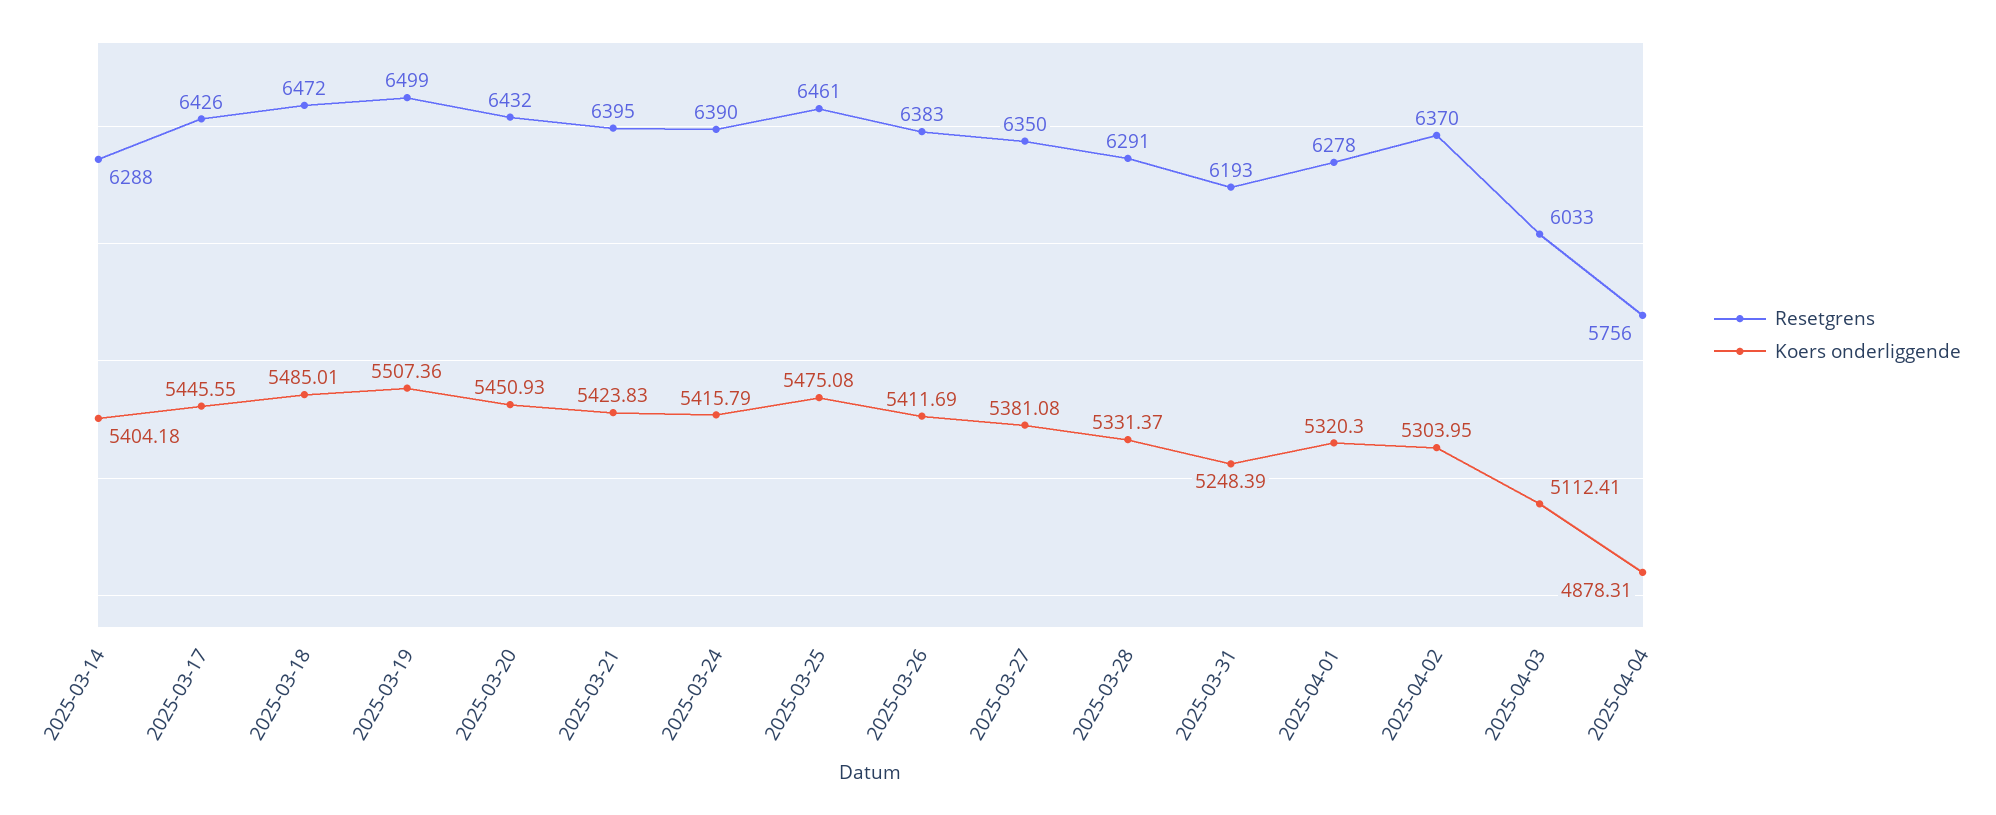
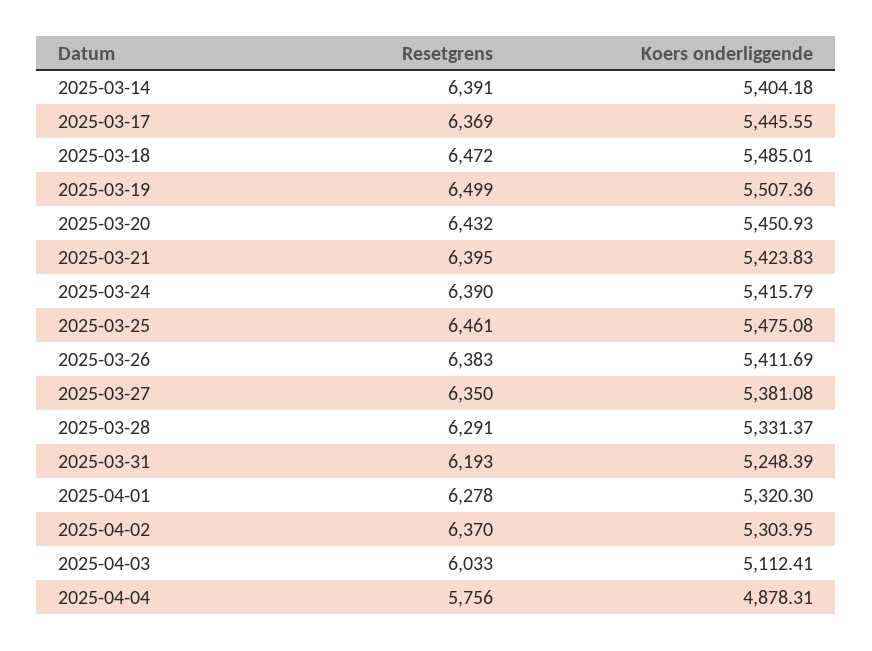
Resetgrens, 2025-03-14: 6288 -> 6391
Resetgrens, 2025-03-17: 6426 -> 6369

